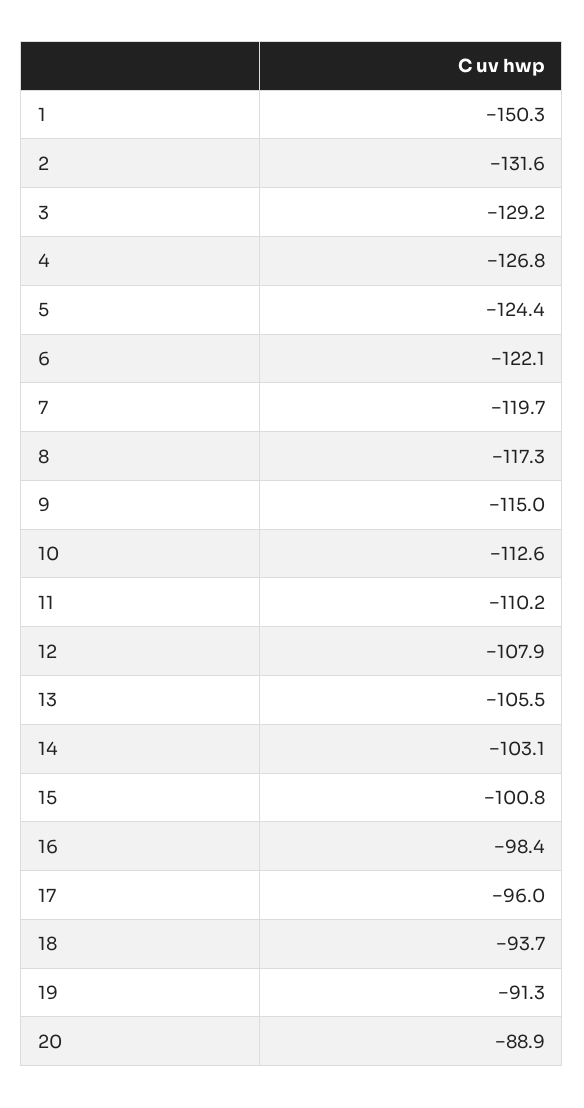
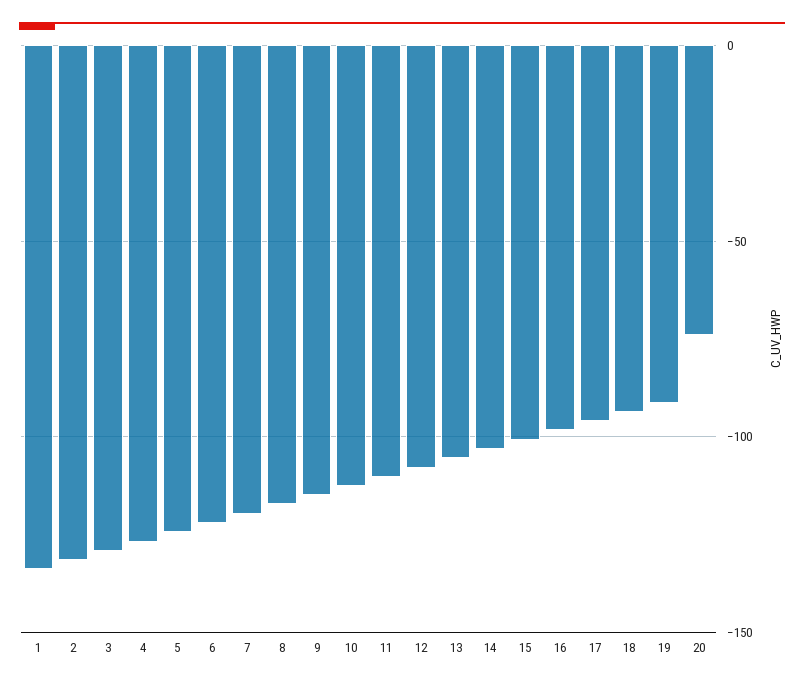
1: -150.3 -> -135
20: -88.9 -> -75

